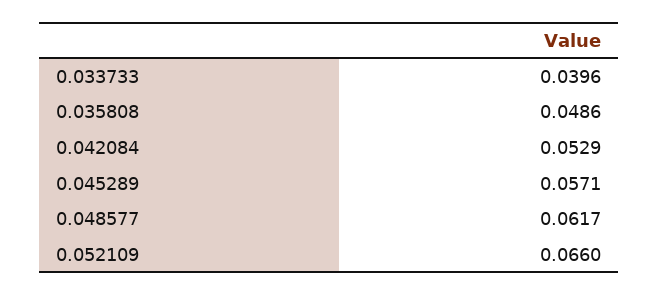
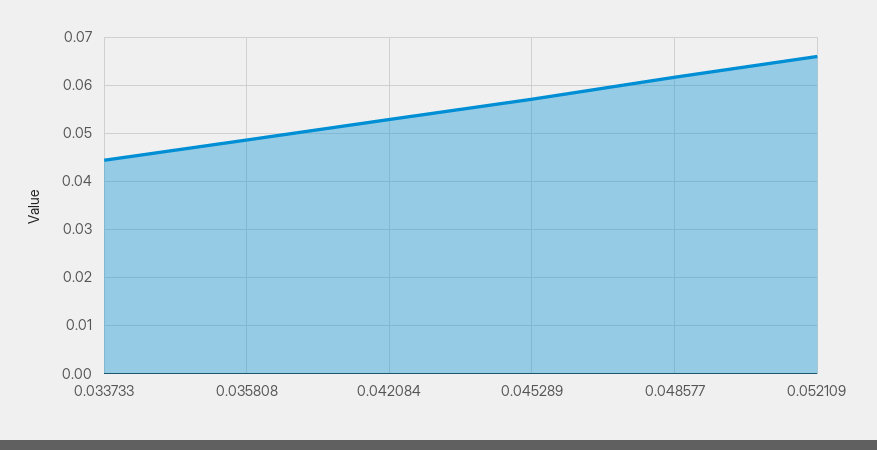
0.033733: 0.0396 -> 0.044

